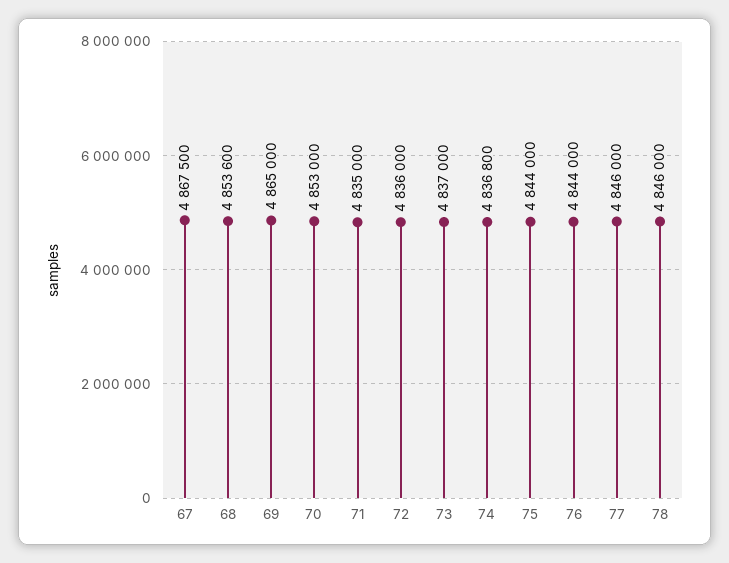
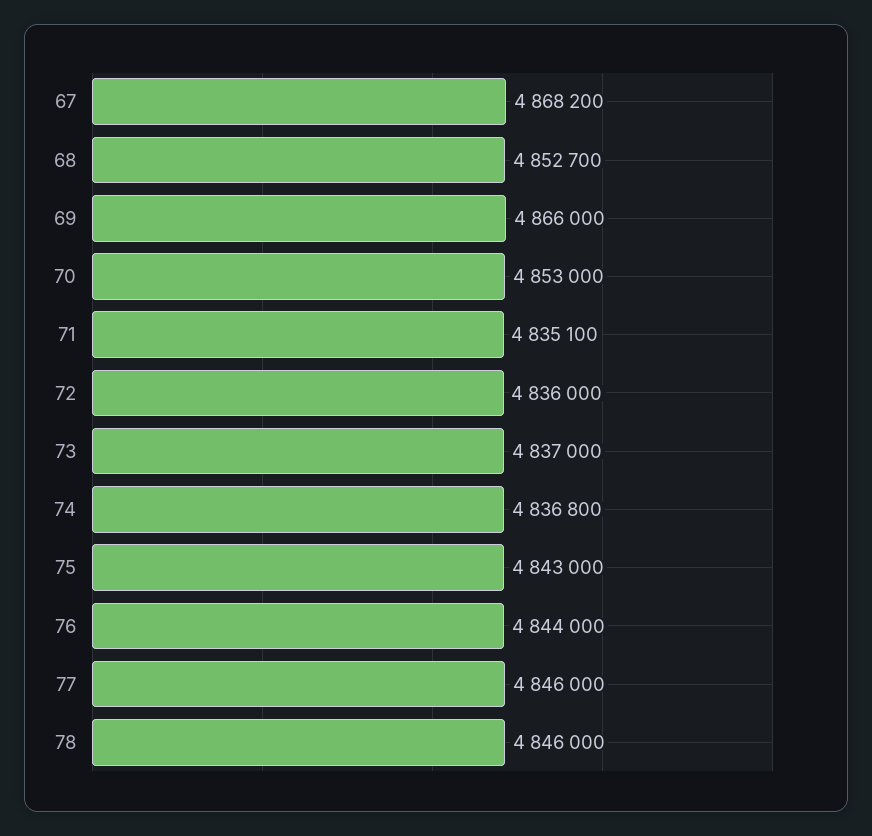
67: 4867500 -> 4868200
68: 4853600 -> 4852700
69: 4865000 -> 4866000
71: 4835000 -> 4835100
75: 4844000 -> 4843000

